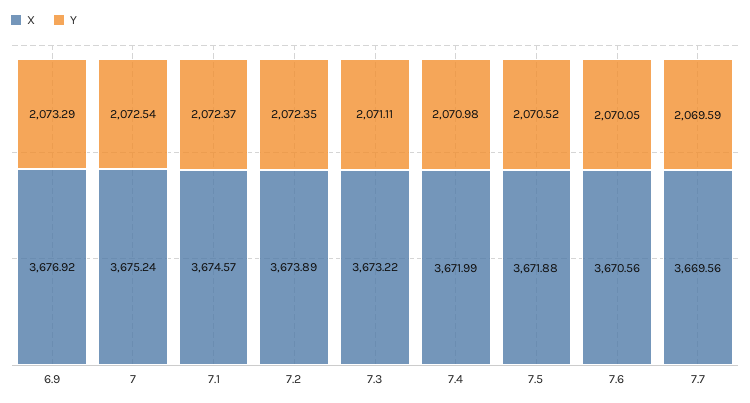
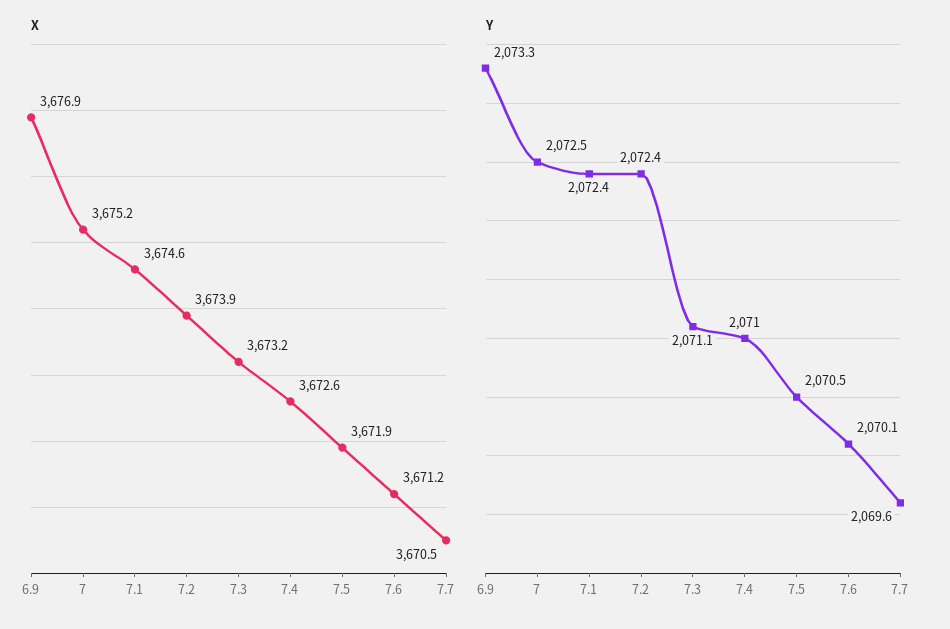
X, 7.4: 3671.99 -> 3672.6
X, 7.6: 3670.56 -> 3671.2
X, 7.7: 3669.56 -> 3670.5

